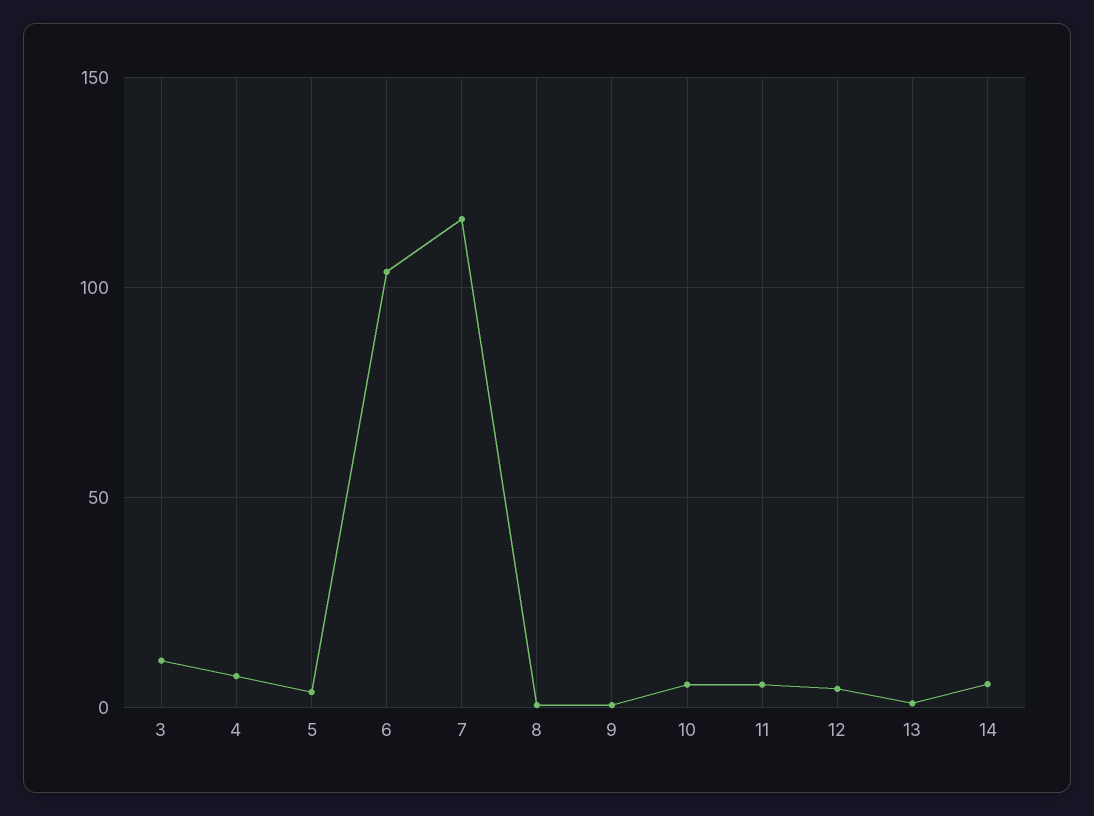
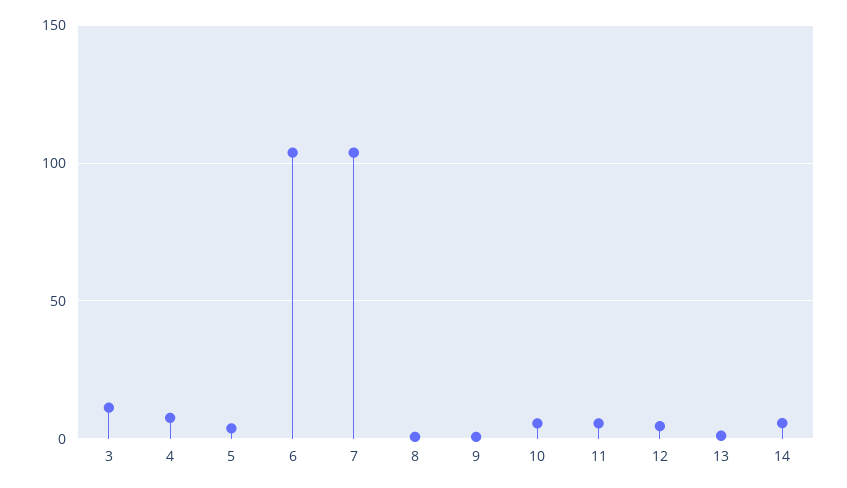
7: 115 -> 105

